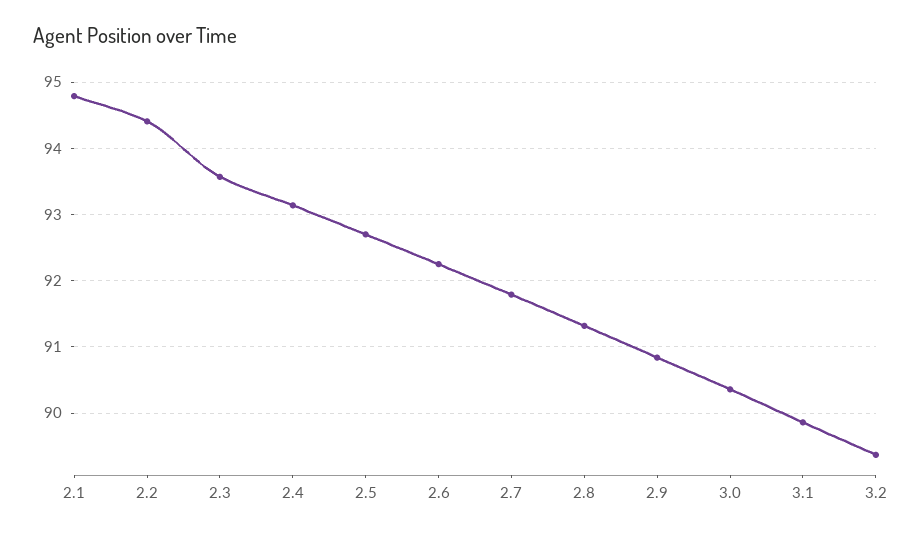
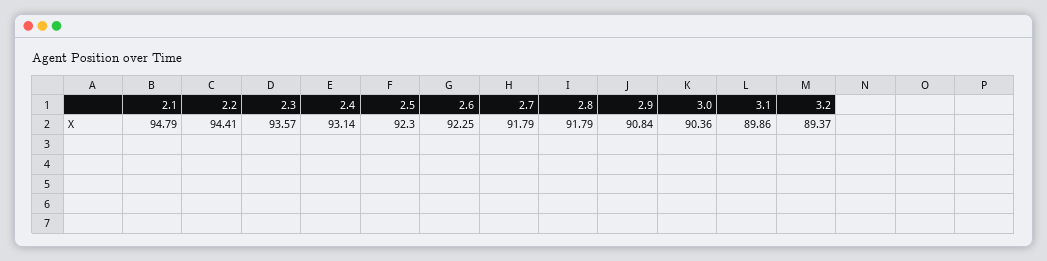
2.5: 92.7 -> 92.3
2.8: 91.3 -> 91.79

